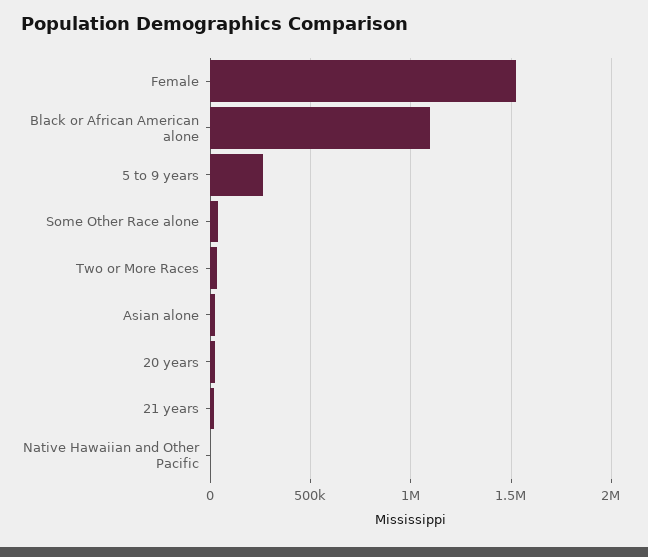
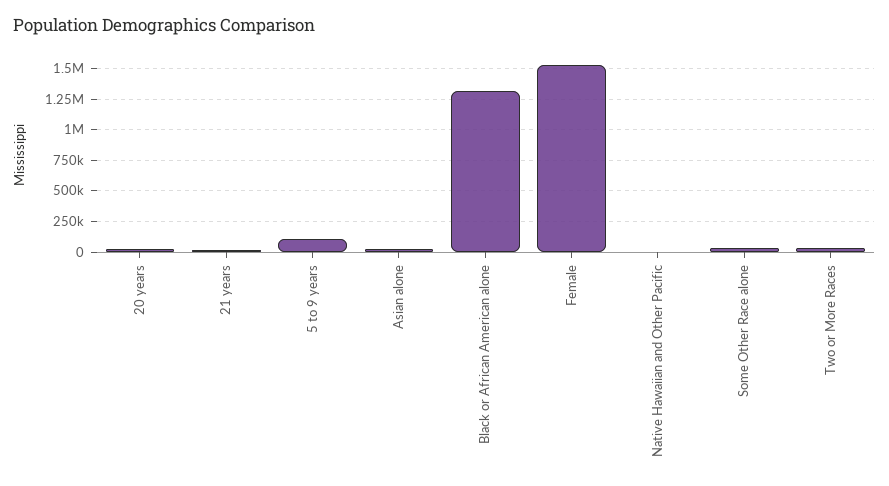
Black or African American alone: 1100000 -> 1300000
5 to 9 years: 250000 -> 100000

